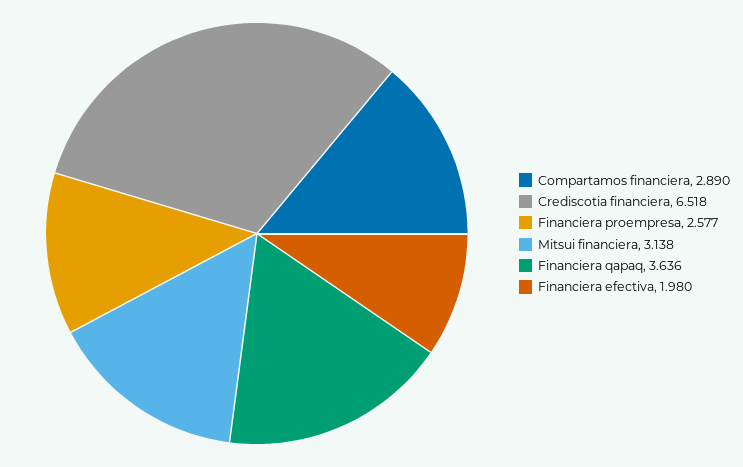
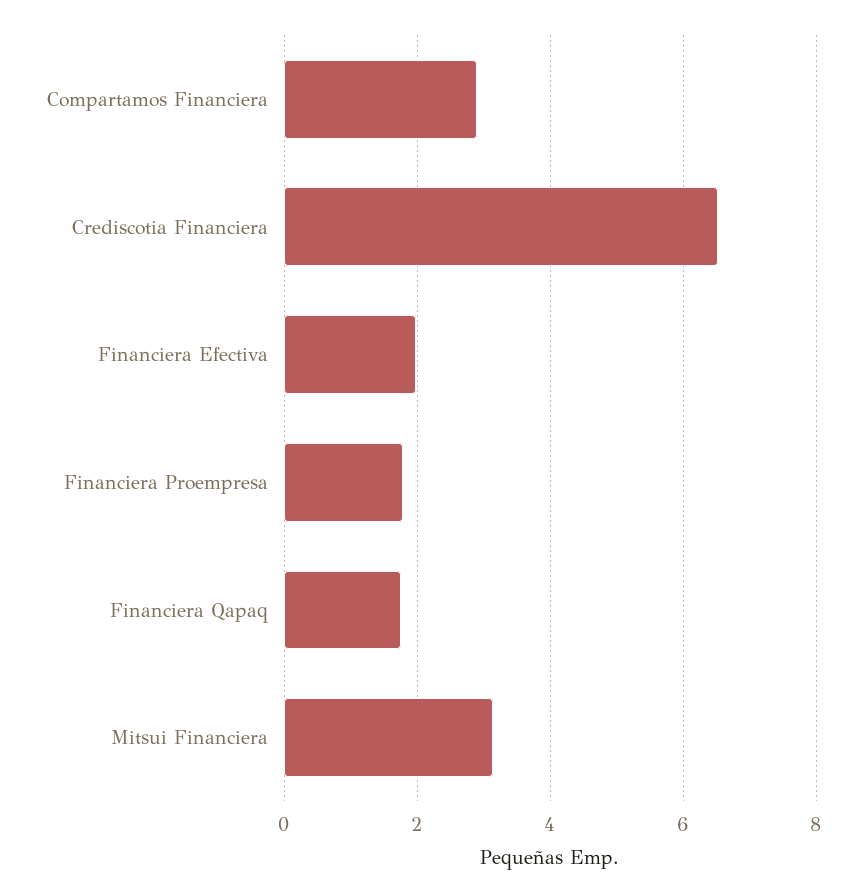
Financiera proempresa: 2.577 -> 1.8
Financiera qapaq: 3.636 -> 1.8

